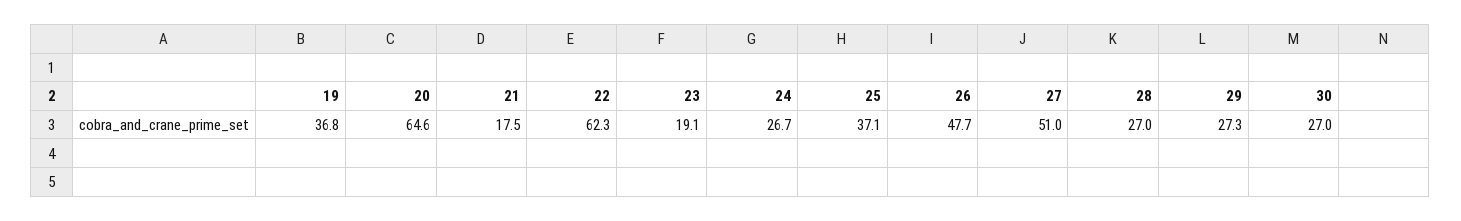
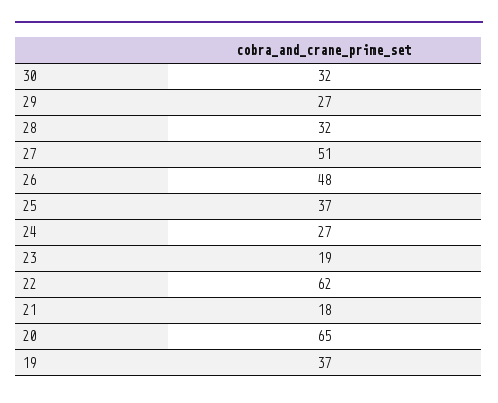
28: 27 -> 32
30: 27 -> 32

